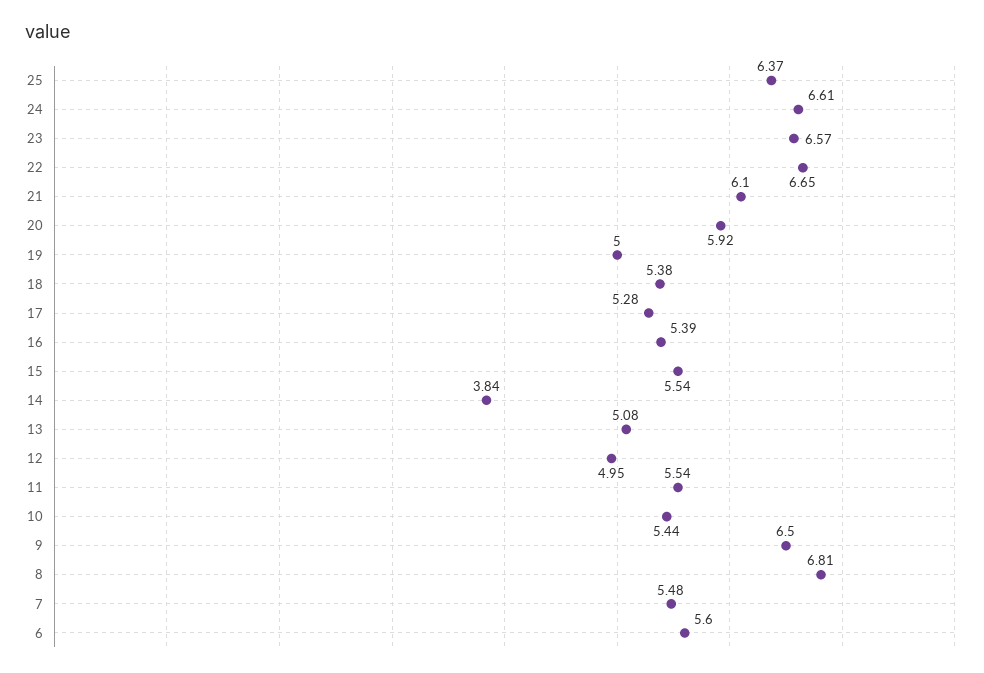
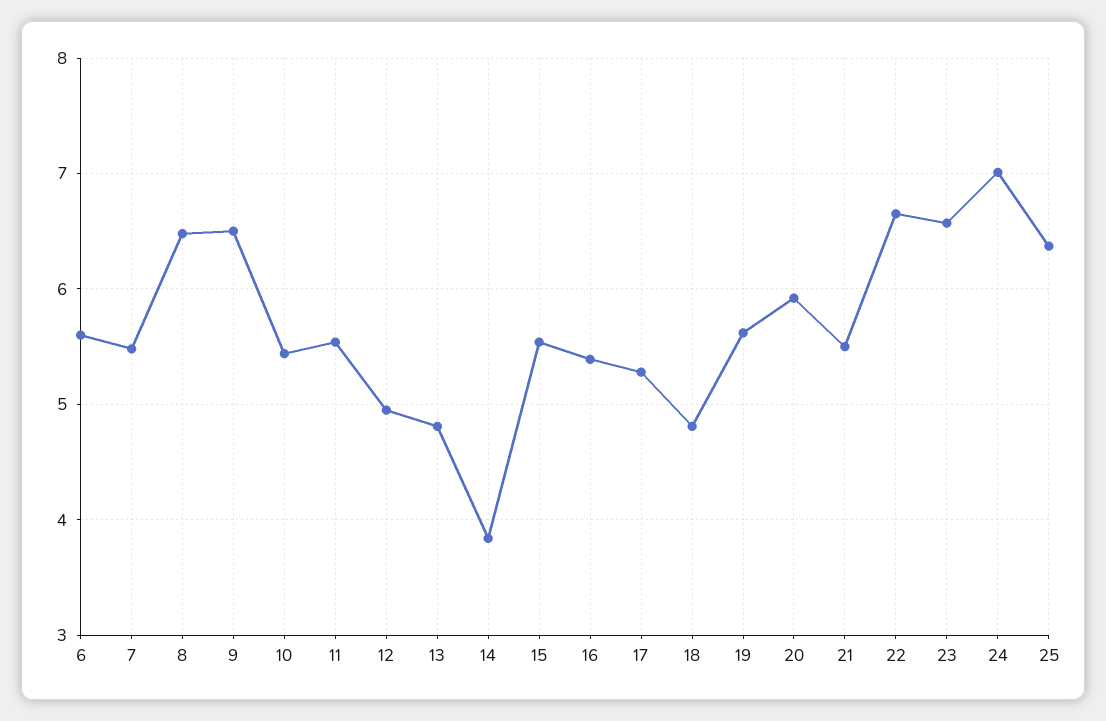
24: 6.61 -> 7
21: 6.1 -> 5.5
19: 5 -> 5.6
18: 5.38 -> 4.8
13: 5.08 -> 4.8
8: 6.81 -> 6.5

